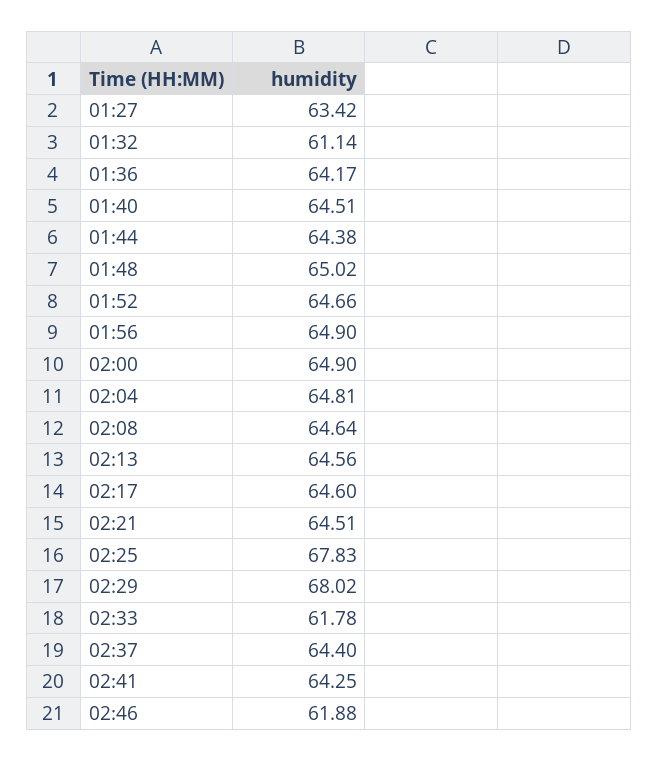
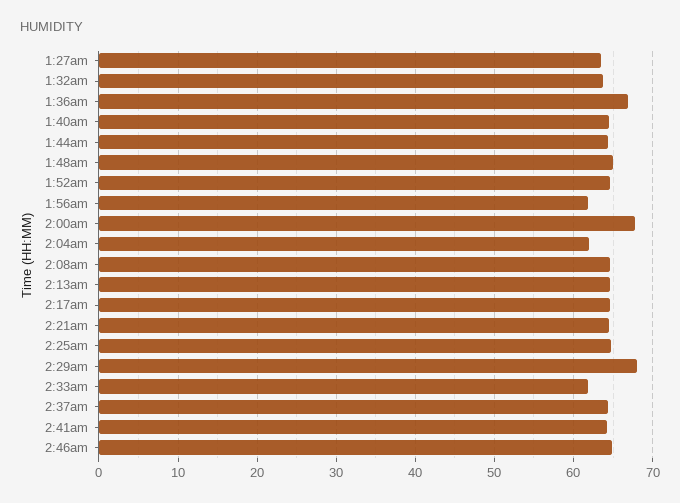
01:32: 61.14 -> 64
01:36: 64.17 -> 67
01:56: 64.9 -> 62
02:00: 64.9 -> 68
02:04: 64.81 -> 62
02:25: 67.83 -> 65
02:46: 61.88 -> 65

